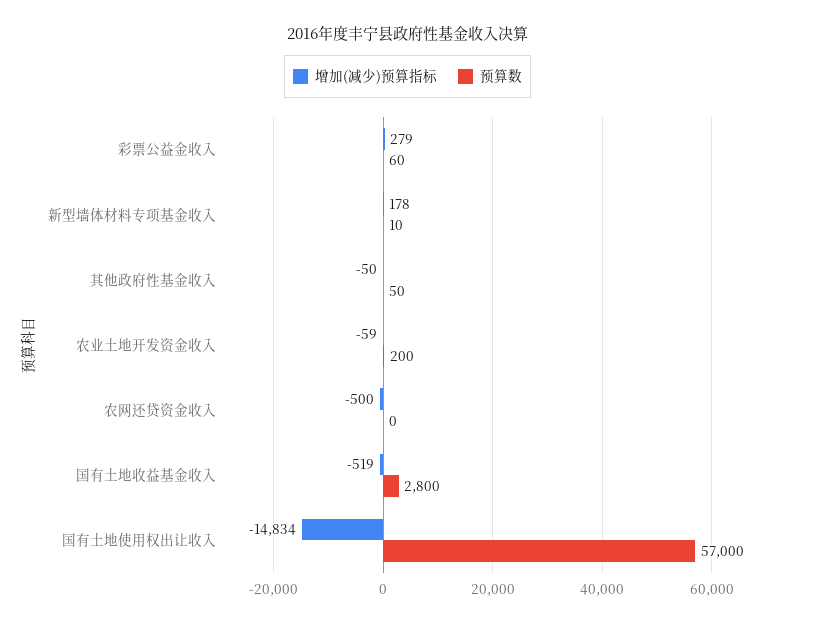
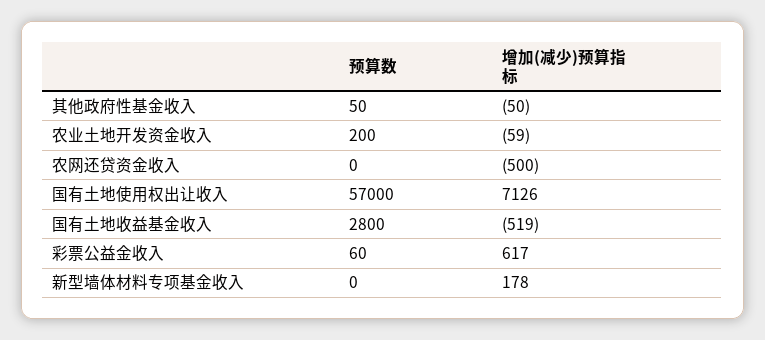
增加(减少)预算指标, 彩票公益金收入: 279 -> 617
预算数, 新型墙体材料专项基金收入: 10 -> 0
增加(减少)预算指标, 国有土地使用权出让收入: -14834 -> 7126

